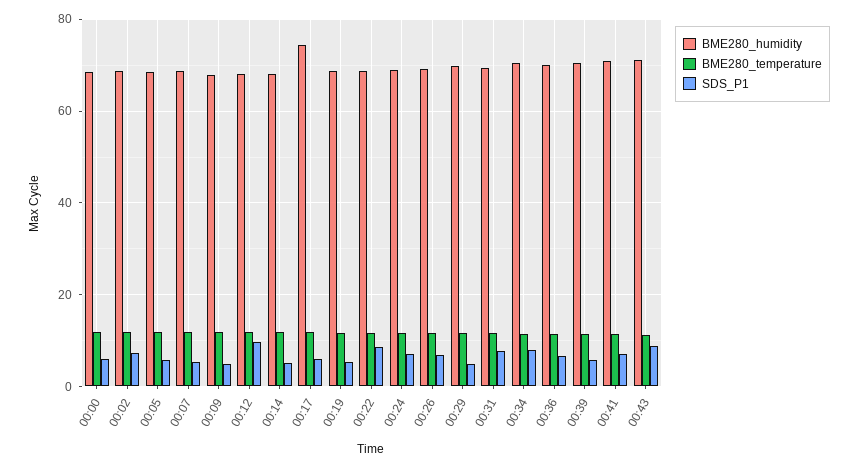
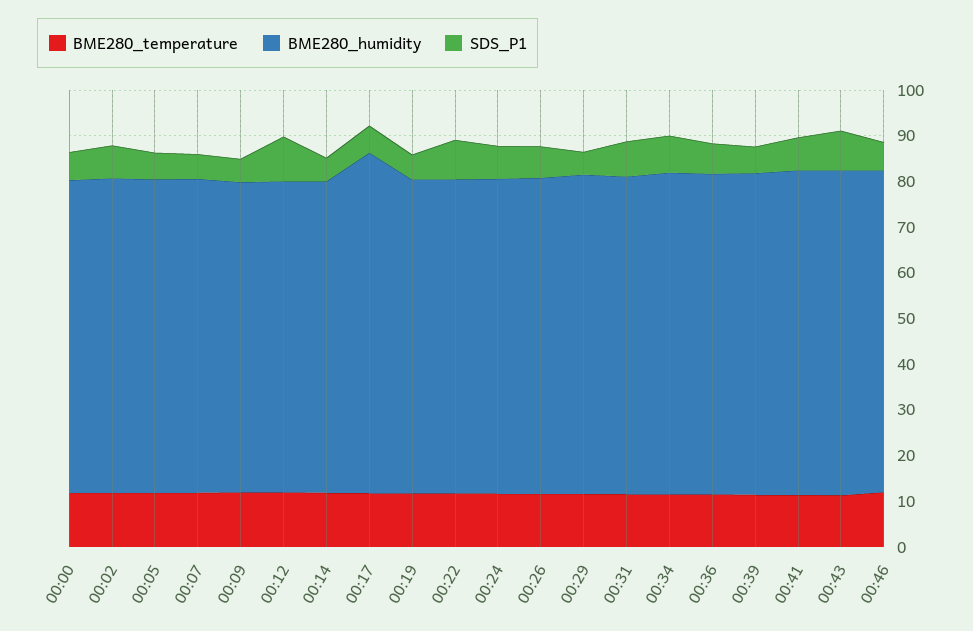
BME280_temperature, 00:46: none -> 12
BME280_humidity, 00:46: none -> 70
SDS_P1, 00:46: none -> 6

